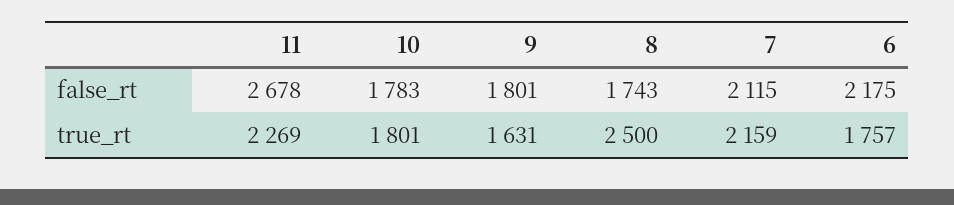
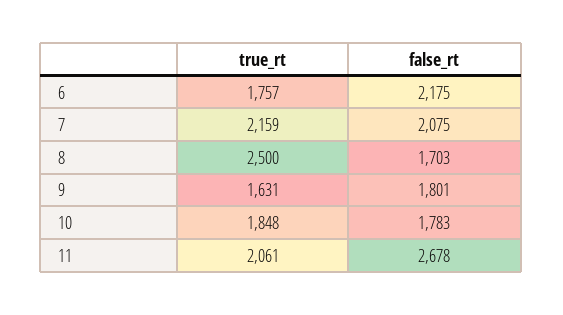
8, false_rt: 1743 -> 1703
7, false_rt: 2115 -> 2075
11, true_rt: 2269 -> 2061
10, true_rt: 1801 -> 1848

